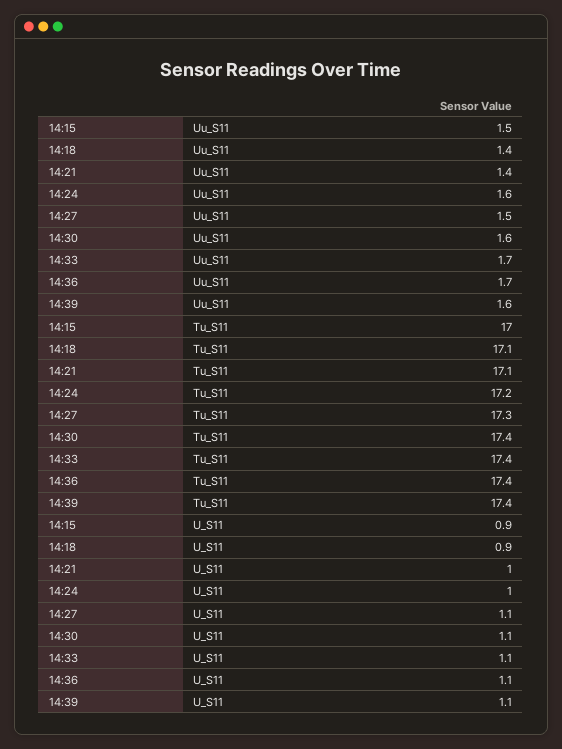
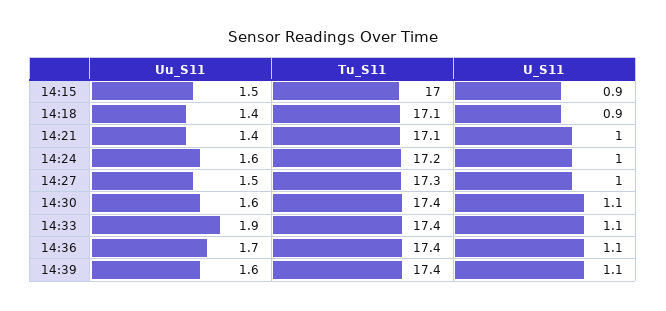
14:33, Uu_S11: 1.7 -> 1.9
14:27, U_S11: 1.1 -> 1

